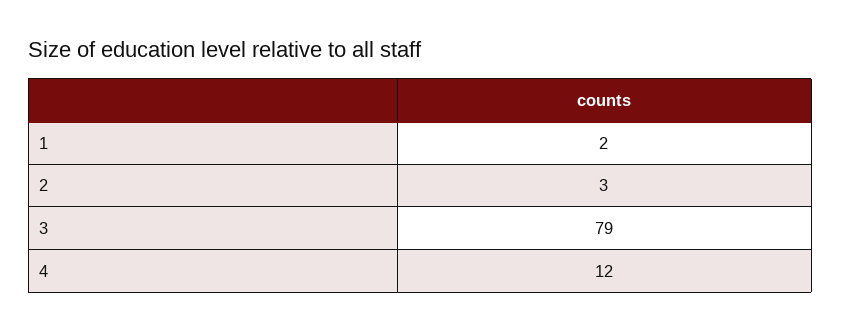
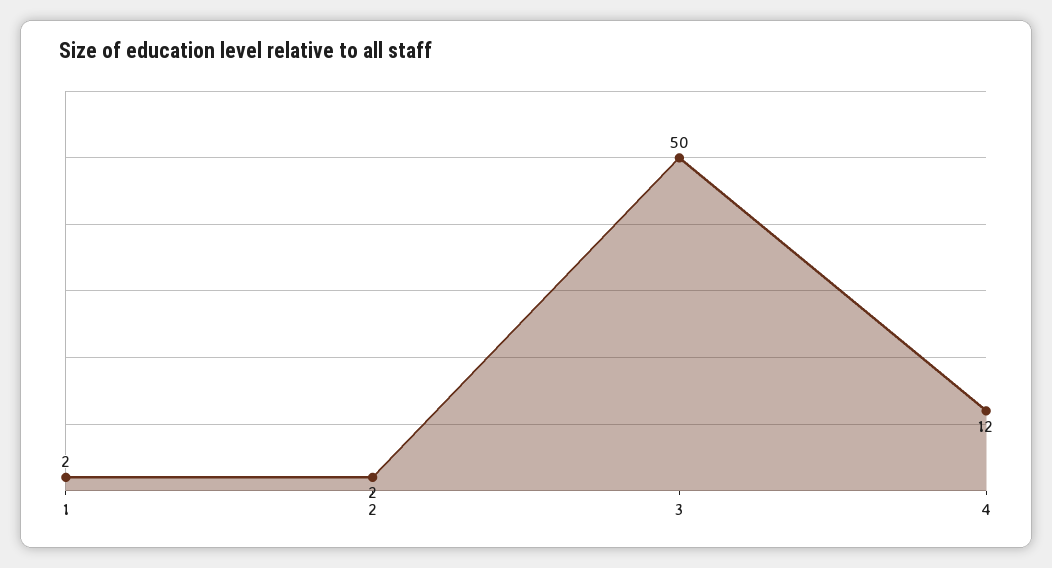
2: 3 -> 2
3: 79 -> 50

